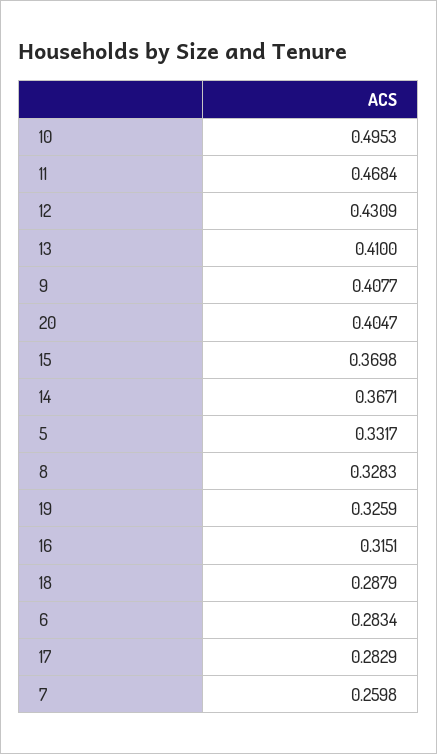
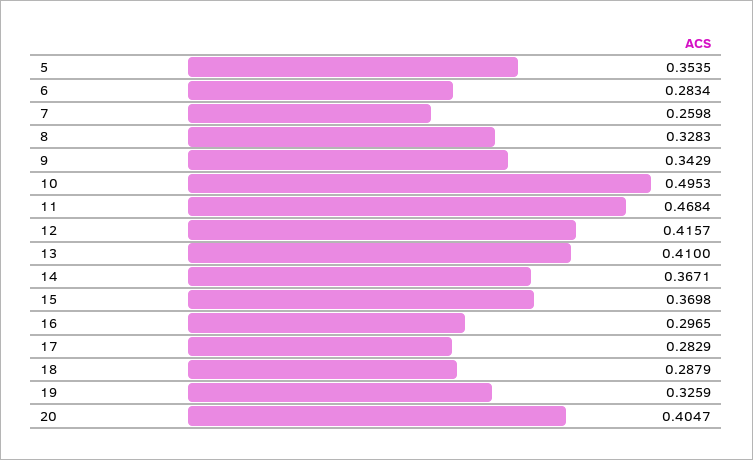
12: 0.4309 -> 0.4157
9: 0.4077 -> 0.3429
5: 0.3317 -> 0.3535
16: 0.3151 -> 0.2965

